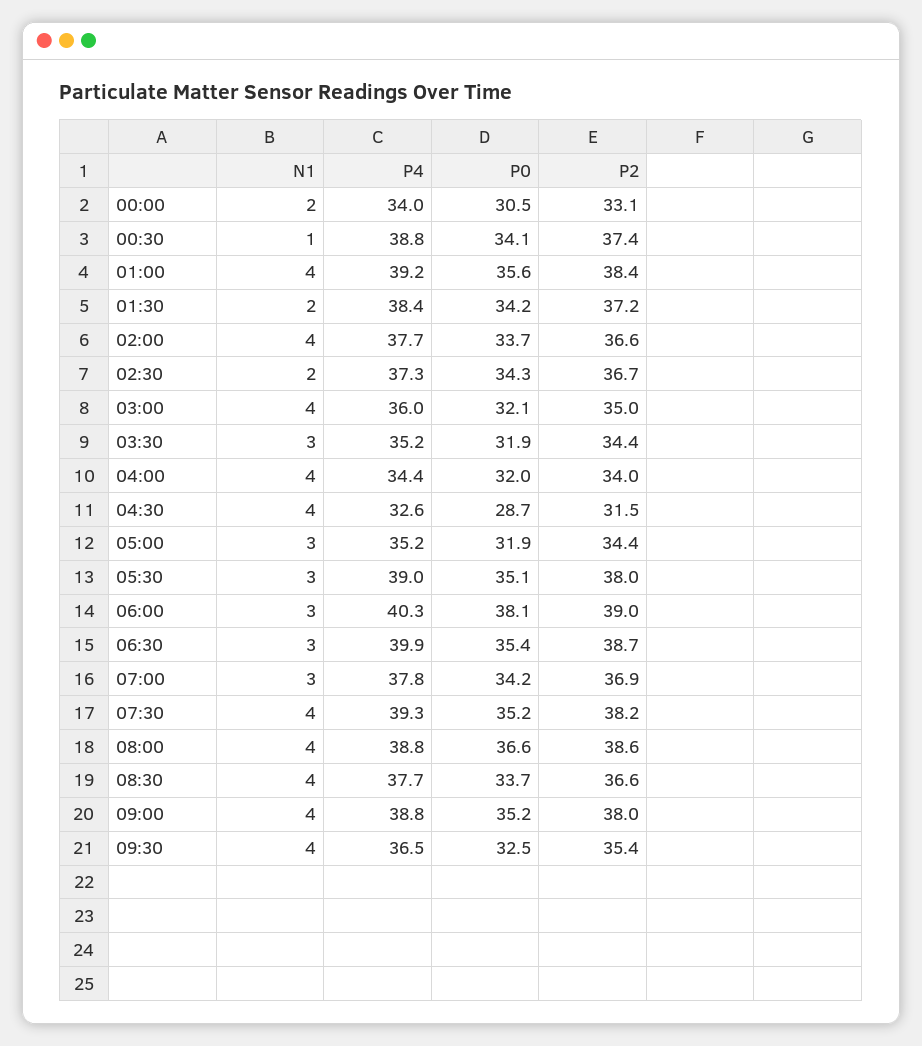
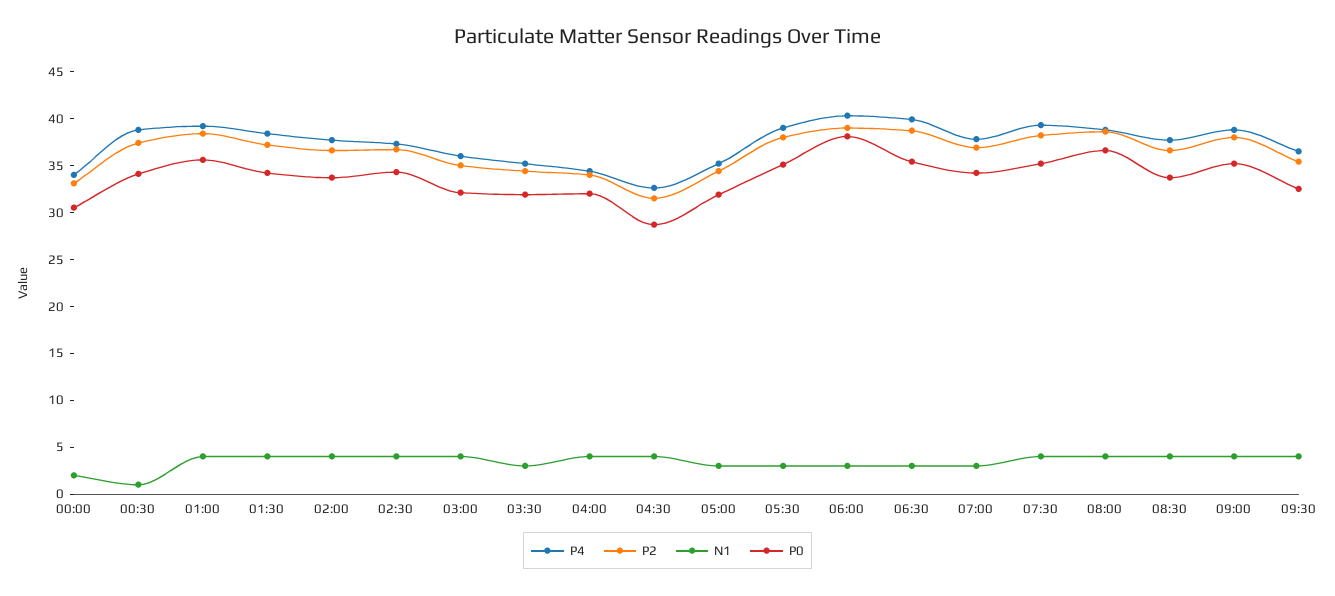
N1, 01:30: 2 -> 4
N1, 02:30: 2 -> 4

